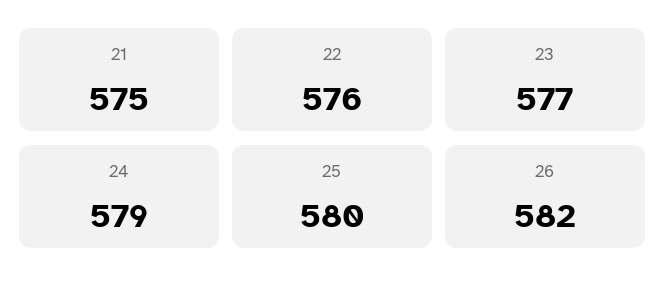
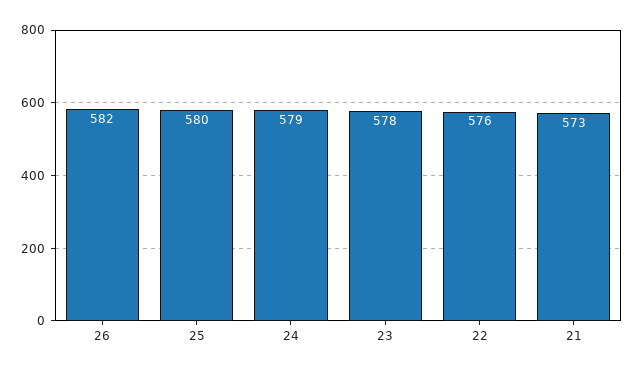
21: 575 -> 573
23: 577 -> 578

